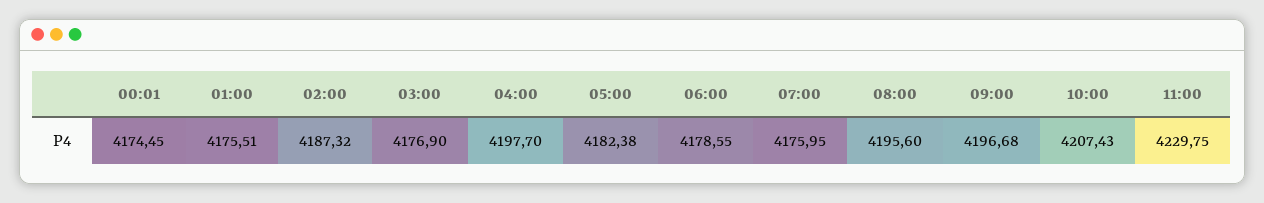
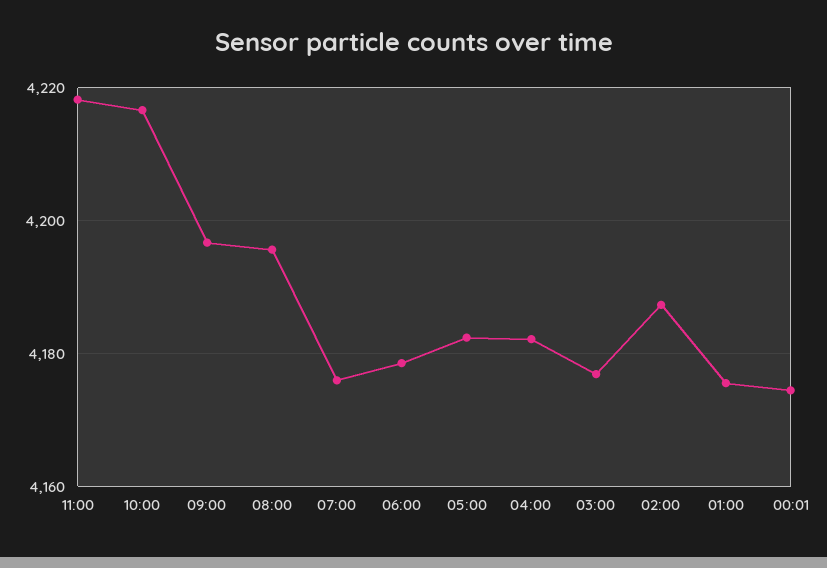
04:00: 4197.7 -> 4182
10:00: 4207.43 -> 4216
11:00: 4229.75 -> 4218

